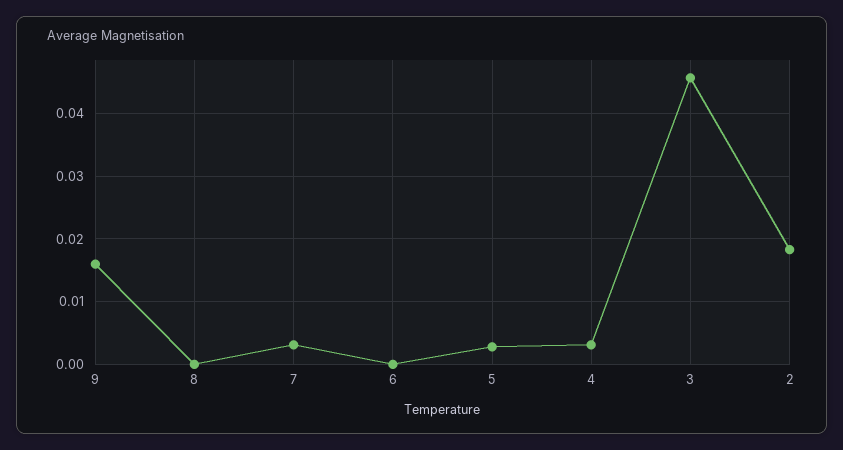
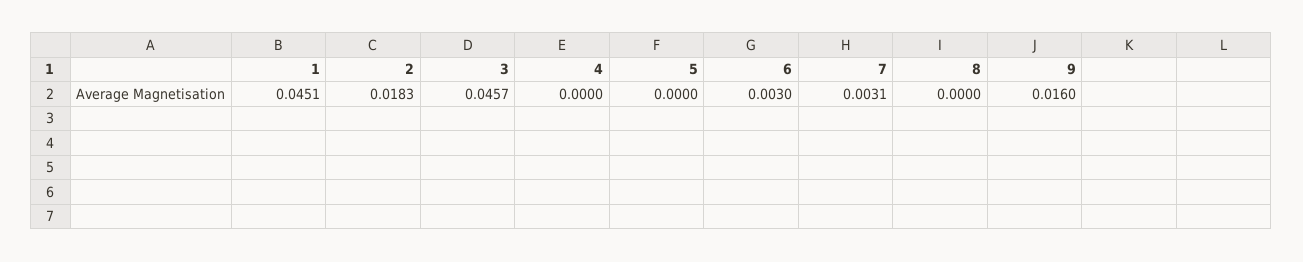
6: 0 -> 0.003
5: 0.003 -> 0
4: 0.003 -> 0
1: none -> 0.0451

